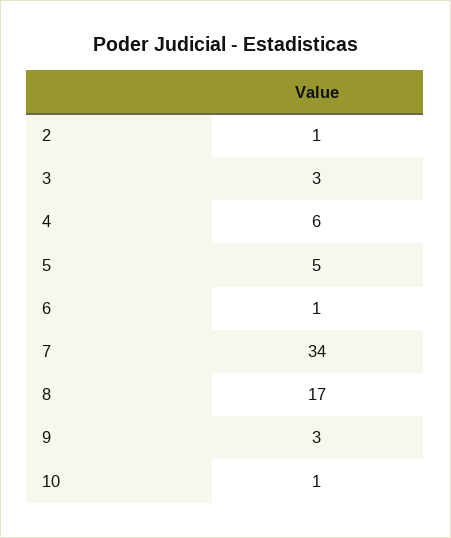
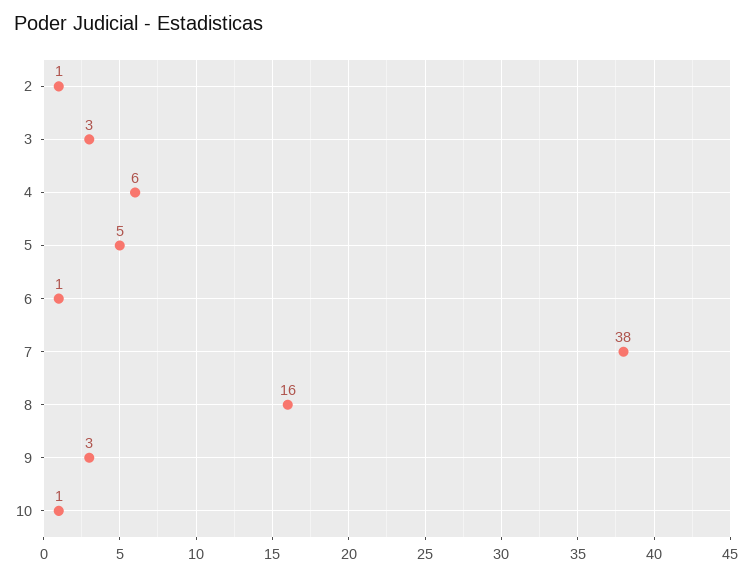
7: 34 -> 38
8: 17 -> 16

